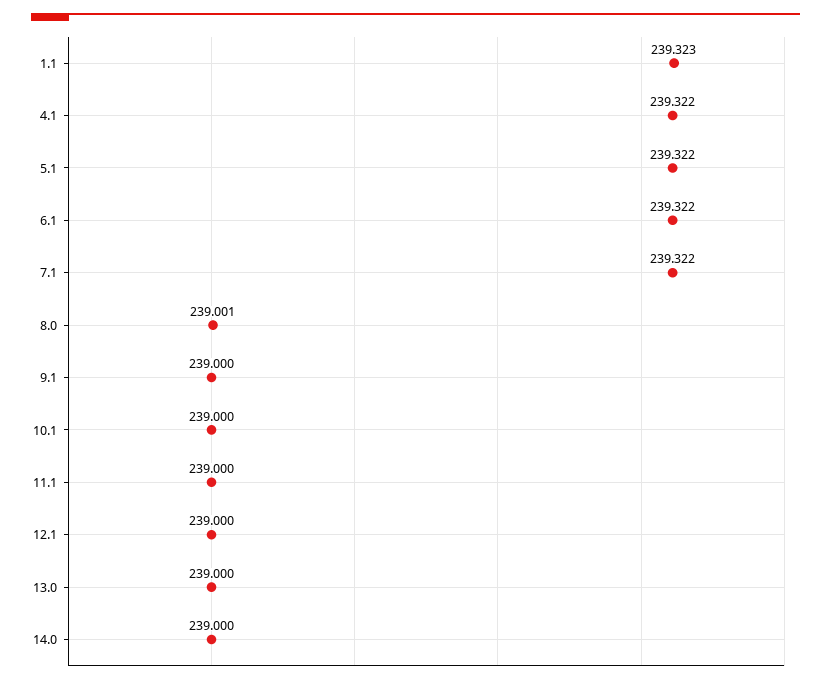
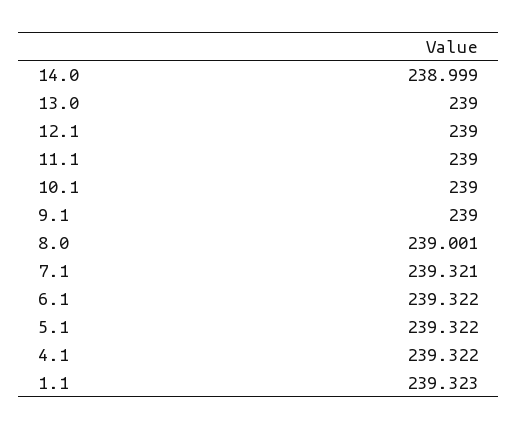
7.1: 239.322 -> 239.321
14.0: 239 -> 238.999

